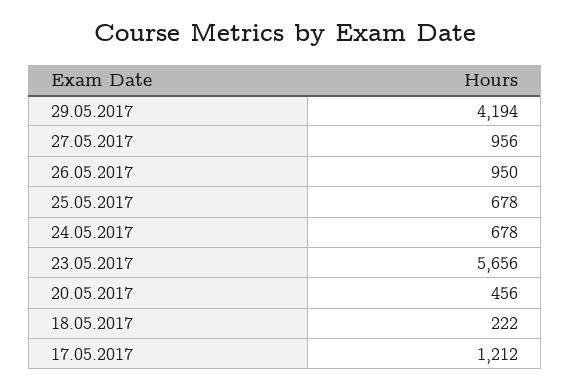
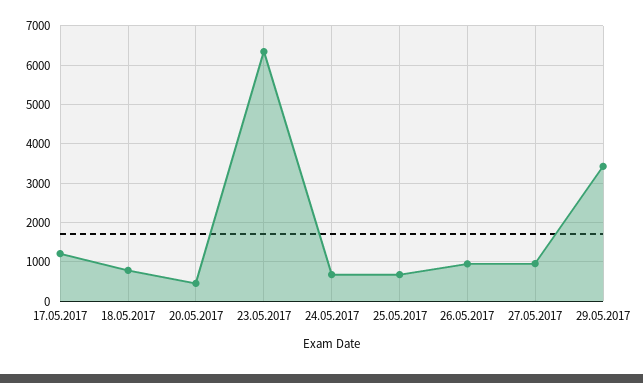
29.05.2017: 4194 -> 3400
23.05.2017: 5656 -> 6400
18.05.2017: 222 -> 800

